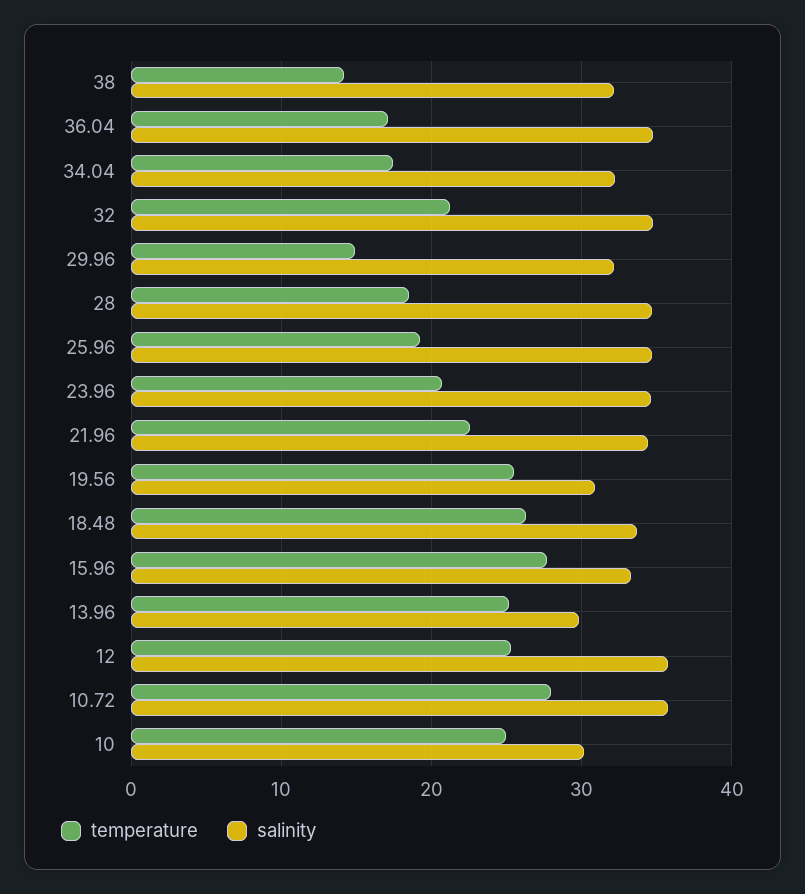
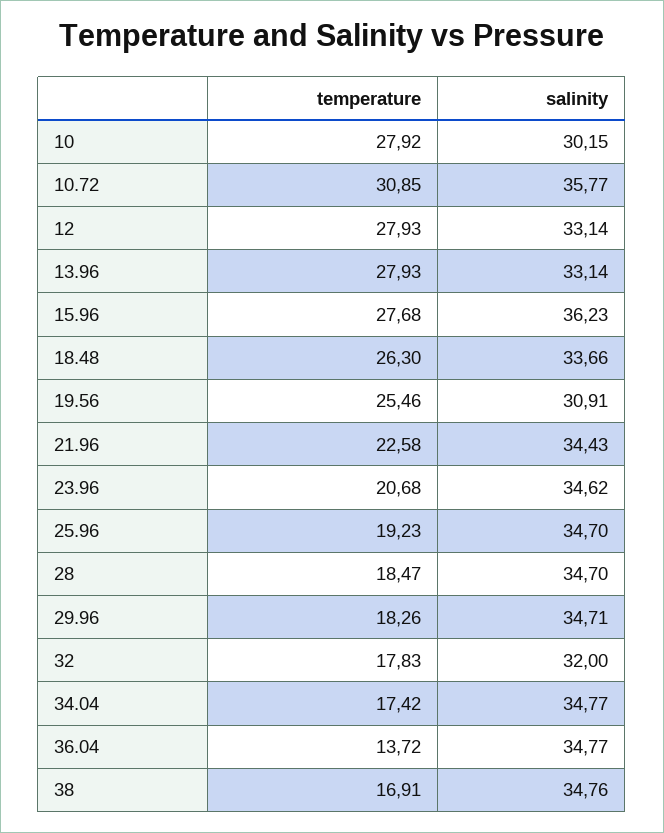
temperature, 38: 14 -> 16.91
salinity, 38: 32 -> 34.76
temperature, 36.04: 17 -> 13.72
salinity, 34.04: 32 -> 34.77
temperature, 32: 21 -> 17.83
salinity, 32: 35 -> 32
temperature, 29.96: 15 -> 18.26
salinity, 29.96: 32 -> 34.71
salinity, 15.96: 33 -> 36.23
temperature, 13.96: 25 -> 27.93
salinity, 13.96: 30 -> 33.14
temperature, 12: 25 -> 27.93
salinity, 12: 36 -> 33.14
temperature, 10.72: 28 -> 30.85
temperature, 10: 25 -> 27.92

